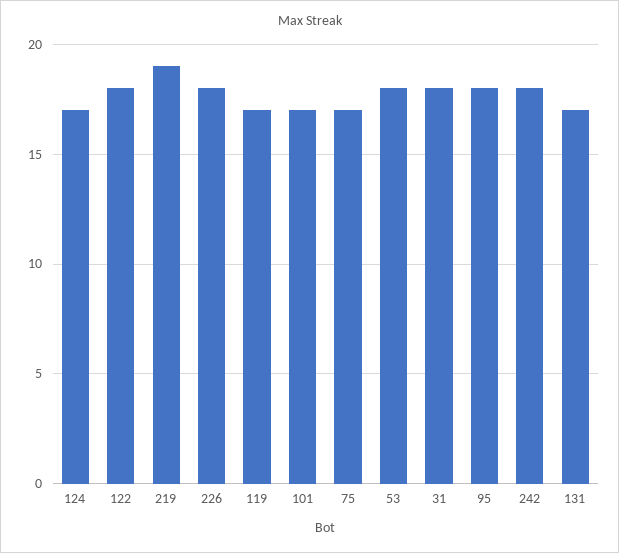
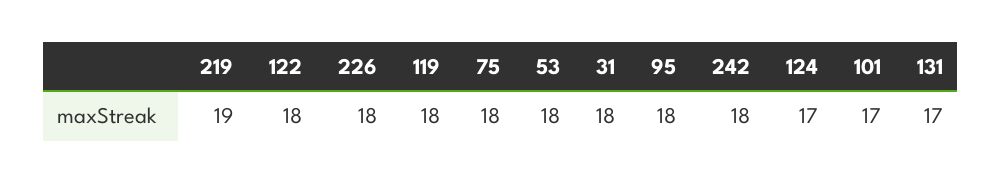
119: 17 -> 18
75: 17 -> 18

